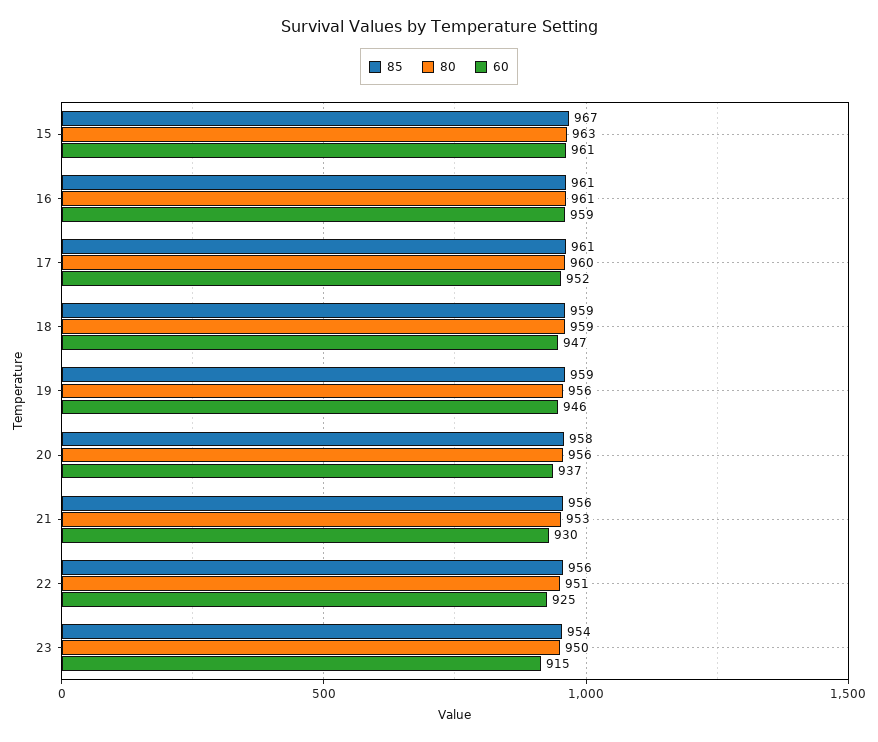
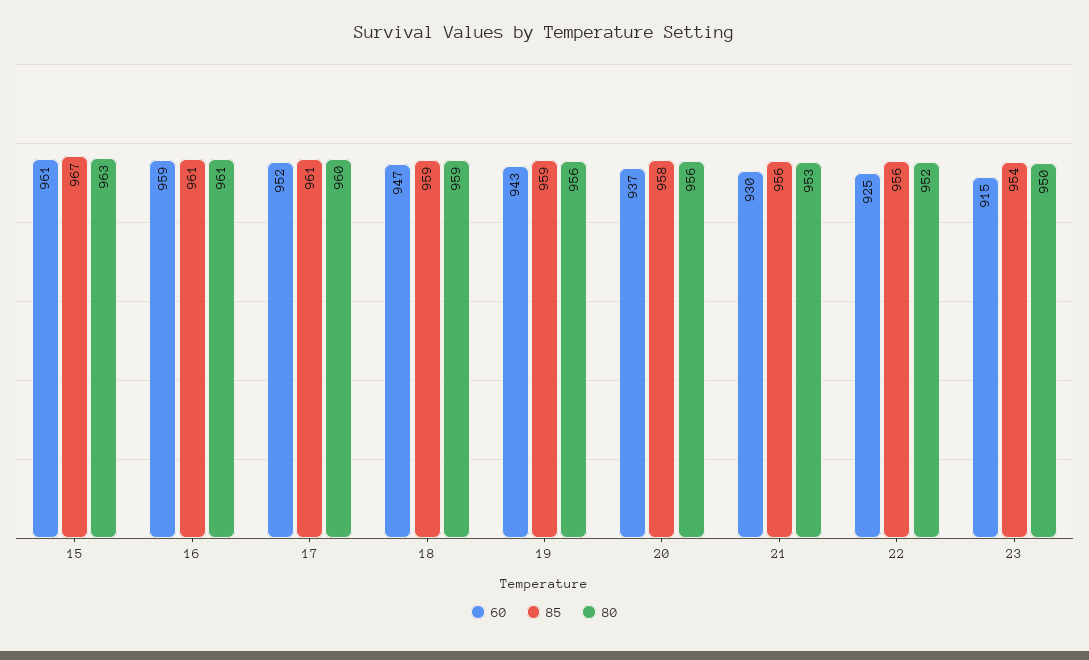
60, 19: 946 -> 943
80, 22: 951 -> 952

